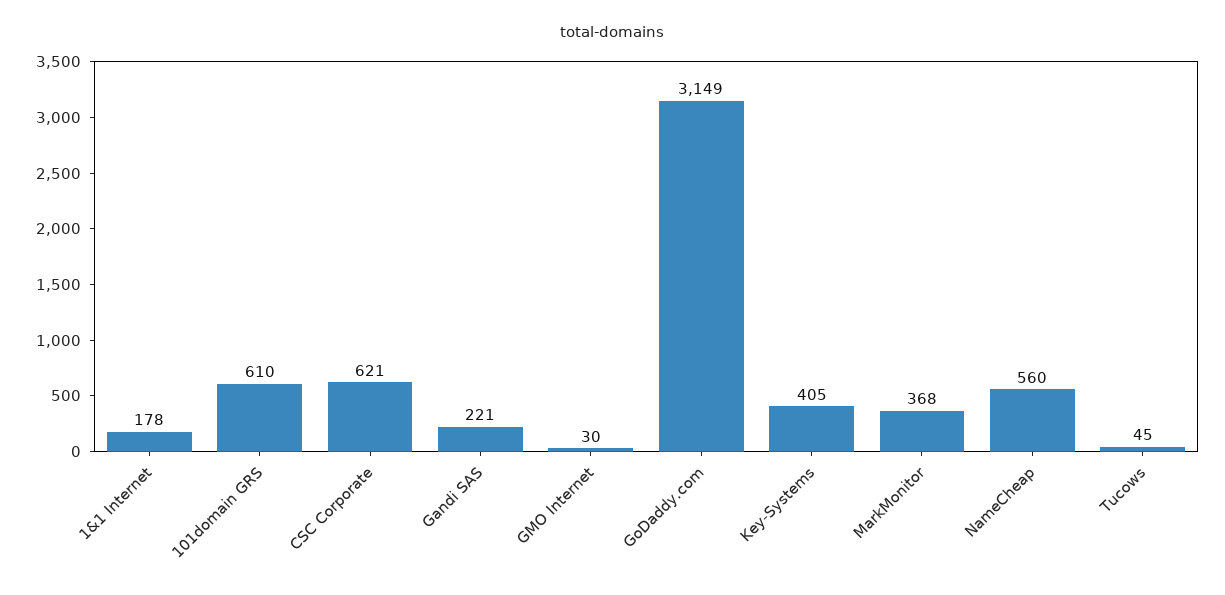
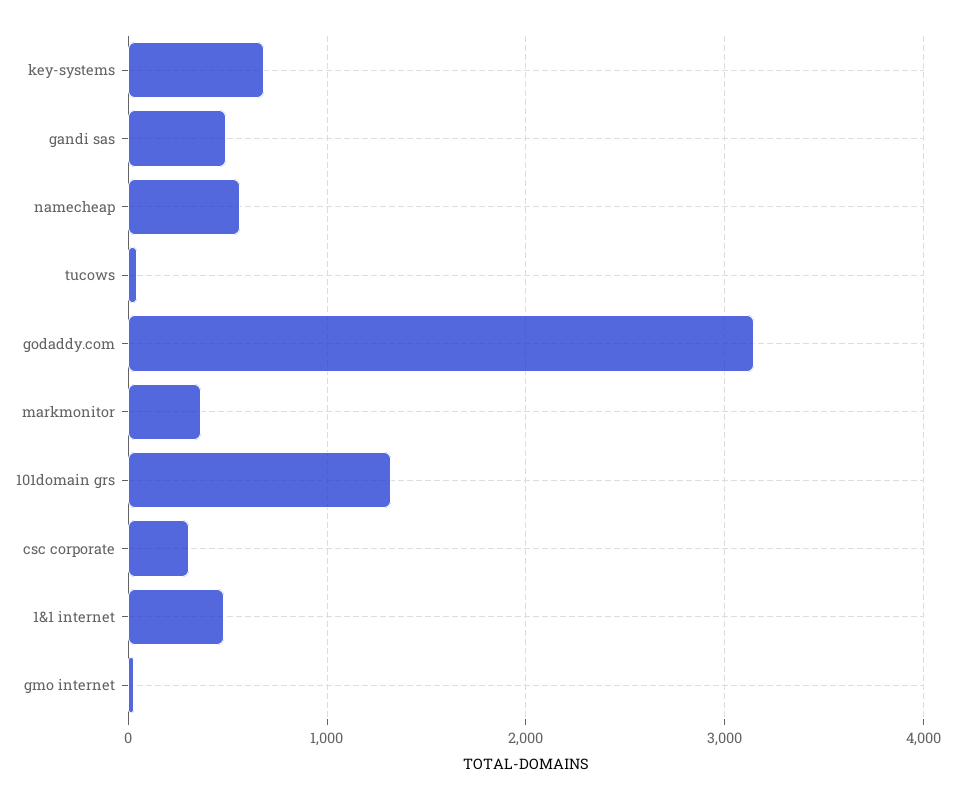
1&1 Internet: 178 -> 500
101domain GRS: 610 -> 1300
CSC Corporate: 621 -> 300
Gandi SAS: 221 -> 500
Key-Systems: 405 -> 700

